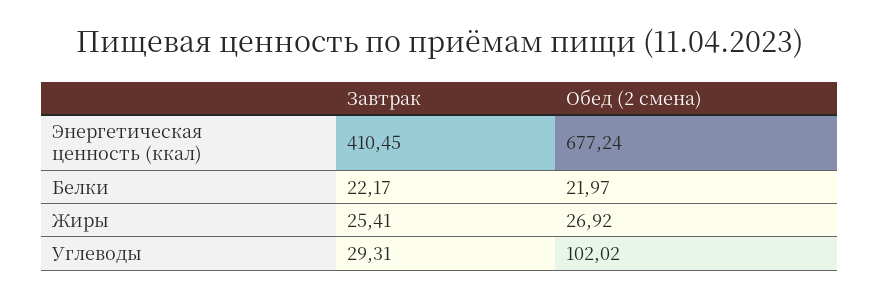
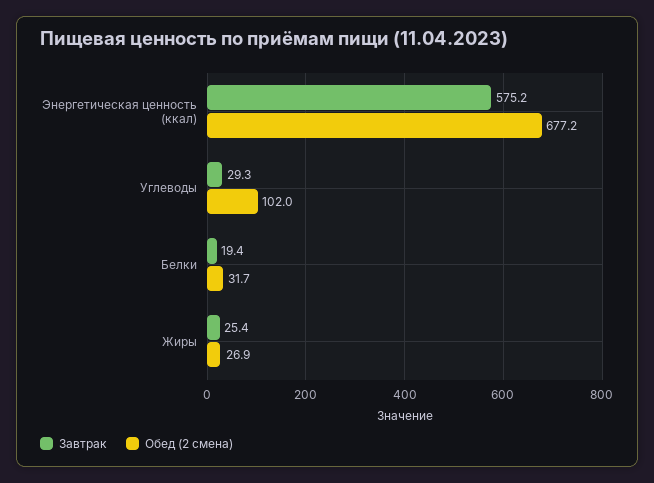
Завтрак, Энергетическая ценность (ккал): 410.45 -> 575.2
Завтрак, Белки: 22.17 -> 19.4
Обед (2 смена), Белки: 21.97 -> 31.7

